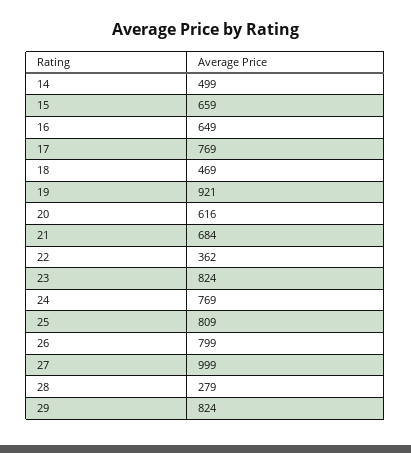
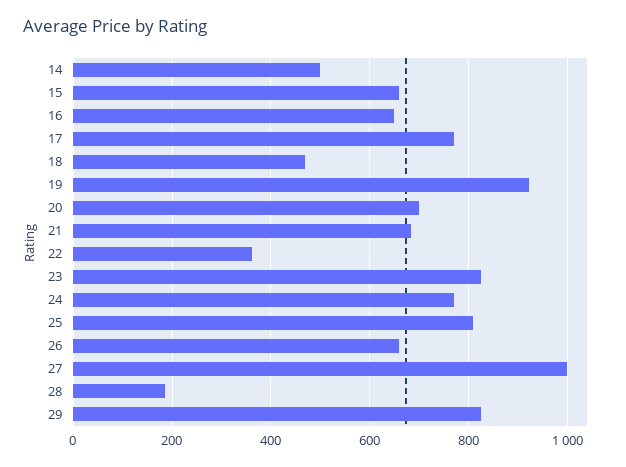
20: 616 -> 700
26: 799 -> 660
28: 279 -> 180

